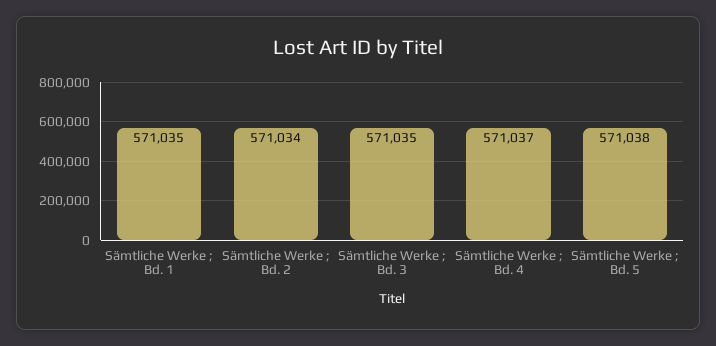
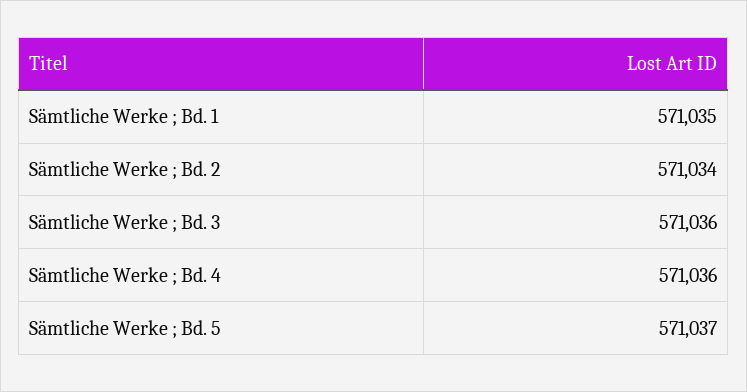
Sämtliche Werke ; Bd. 3: 571035 -> 571036
Sämtliche Werke ; Bd. 4: 571037 -> 571036
Sämtliche Werke ; Bd. 5: 571038 -> 571037

